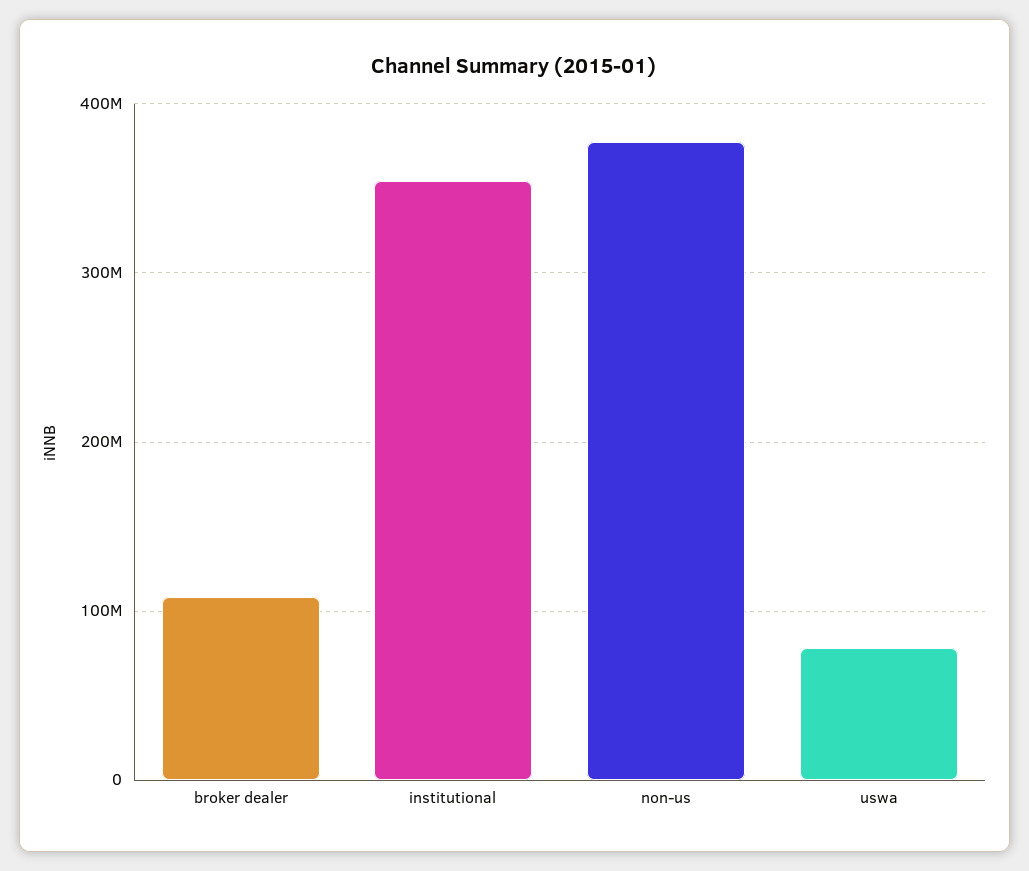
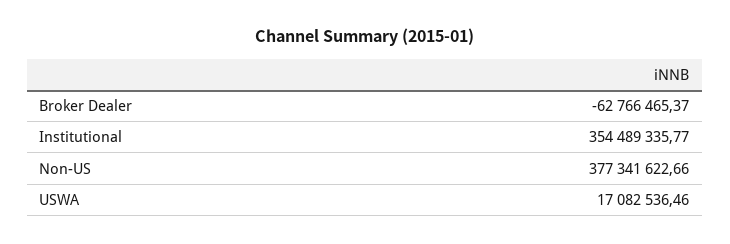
broker dealer: 110000000 -> -62766465.37
uswa: 80000000 -> 17082536.46

